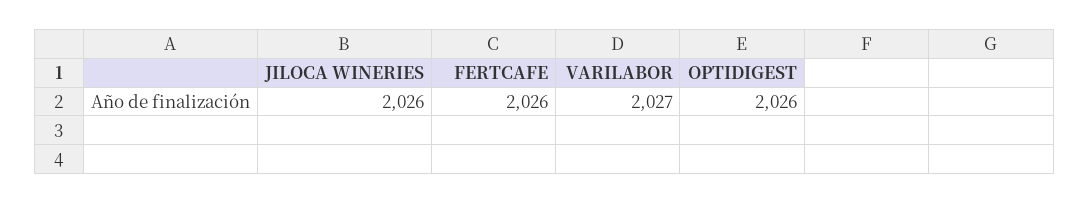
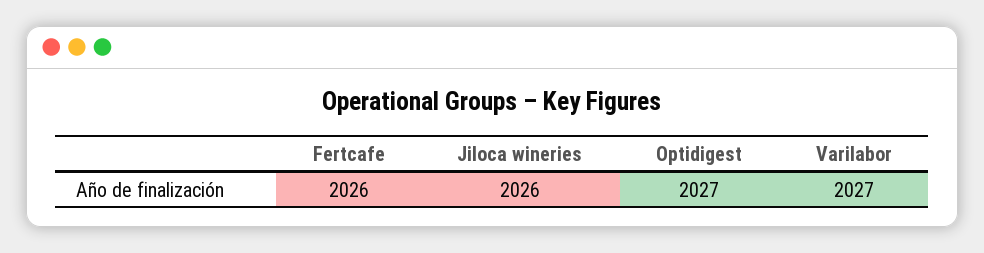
OPTIDIGEST: 2026 -> 2027

